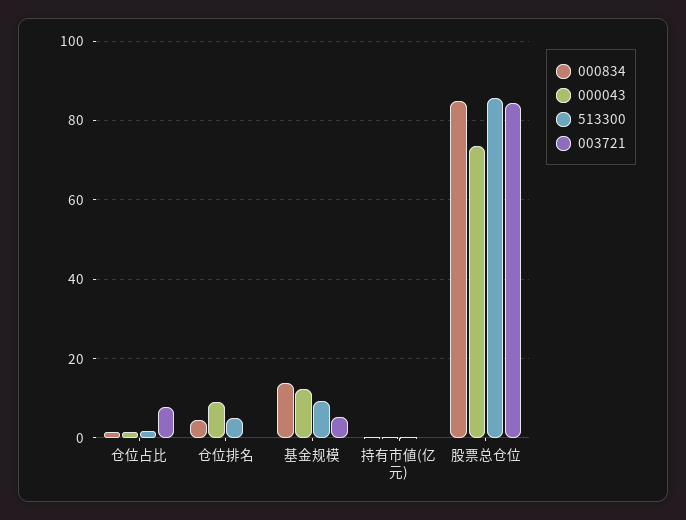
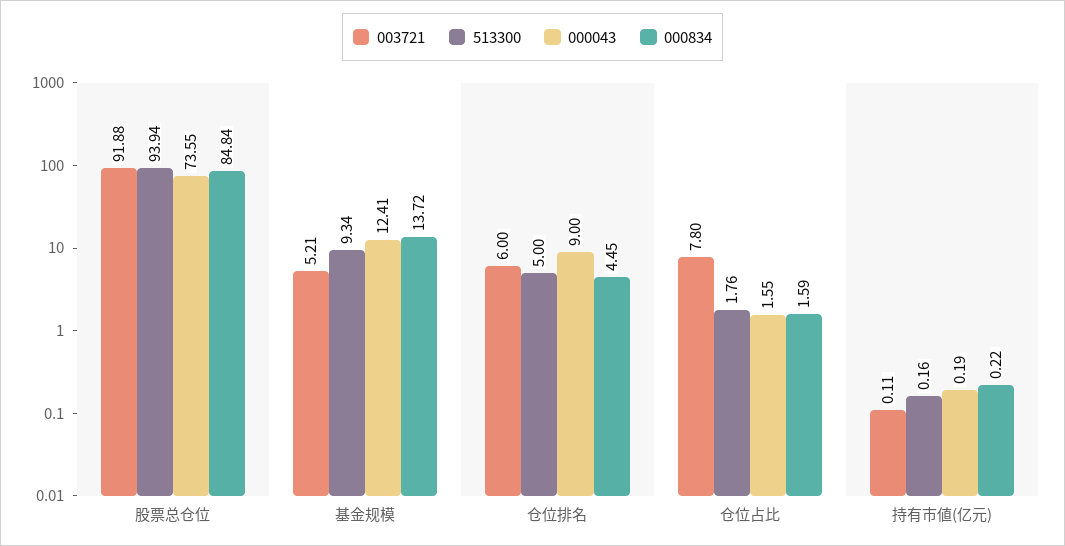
003721, 仓位排名: 0 -> 6
513300, 股票总仓位: 86 -> 93.94
003721, 股票总仓位: 84 -> 91.88

